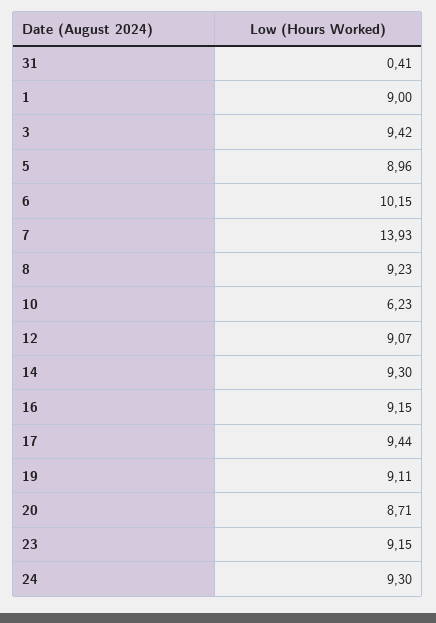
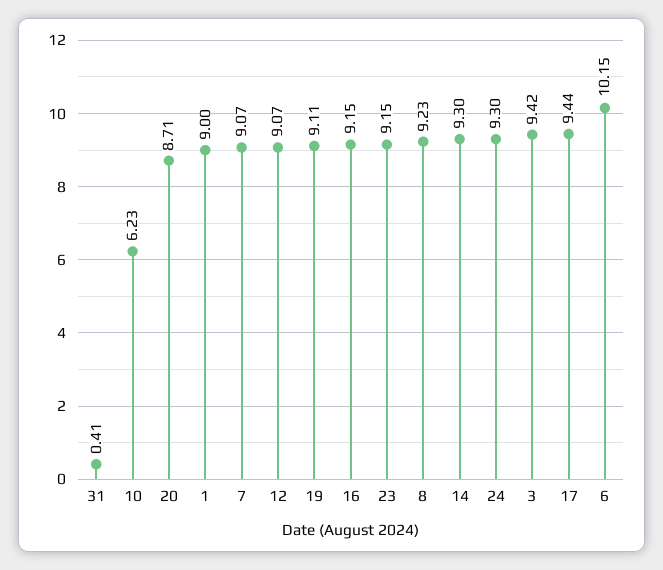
5: 8.96 -> none
7: 13.93 -> 9.07

